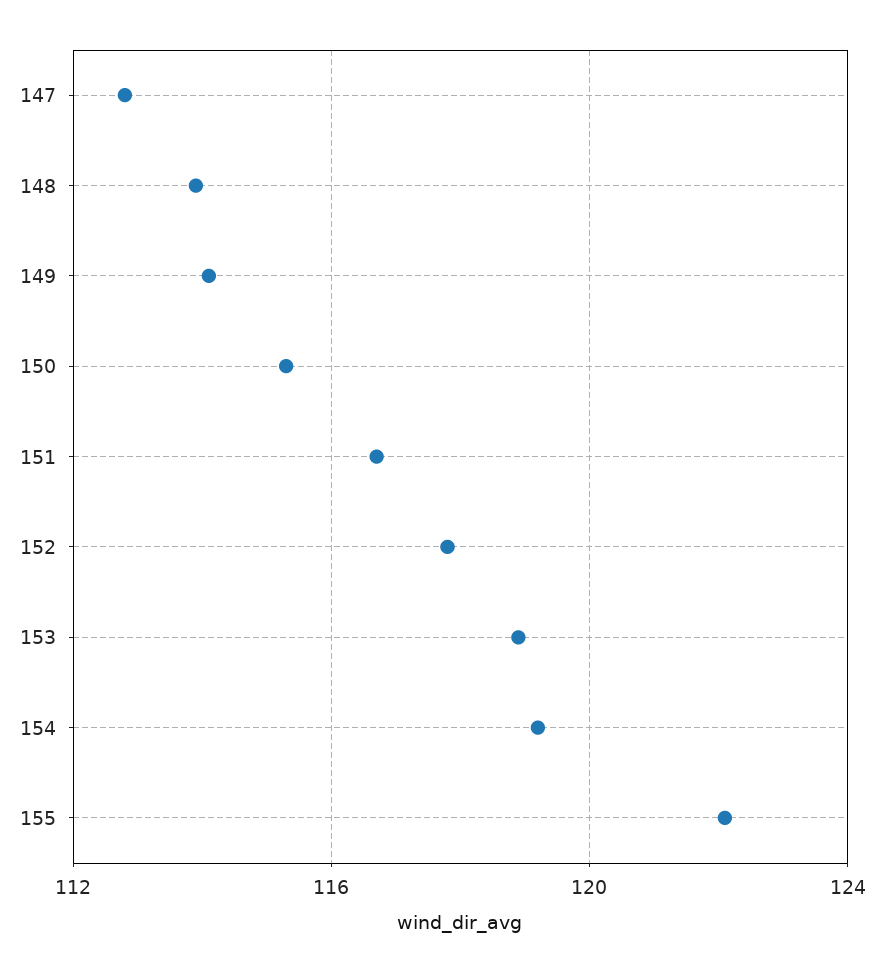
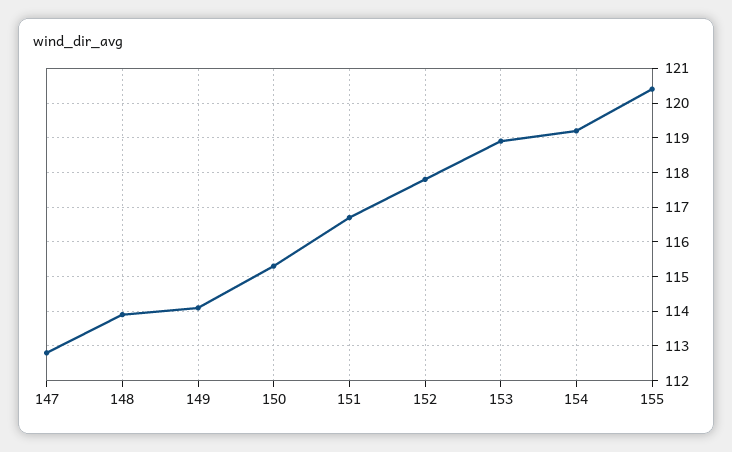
155: 122 -> 120.5

